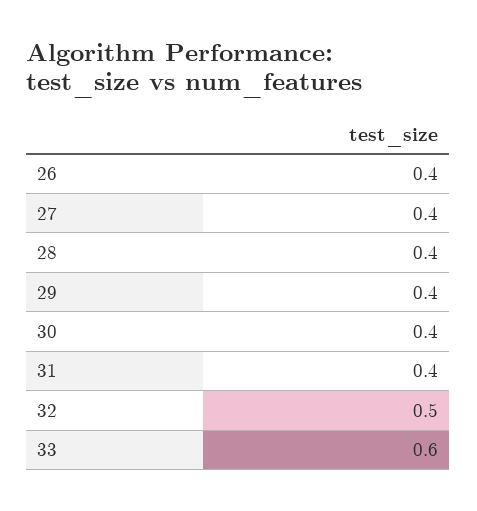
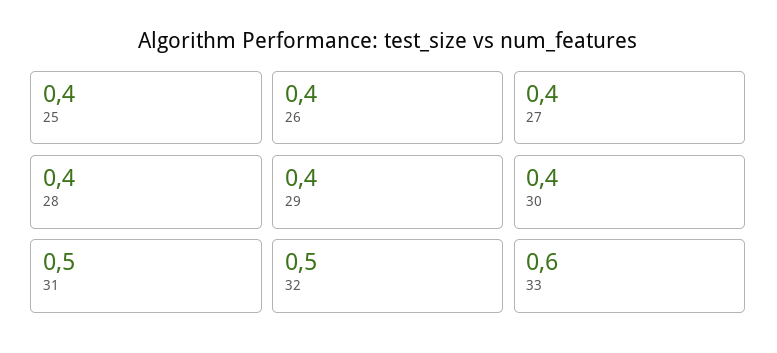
31: 0.4 -> 0.5
25: none -> 0.4

